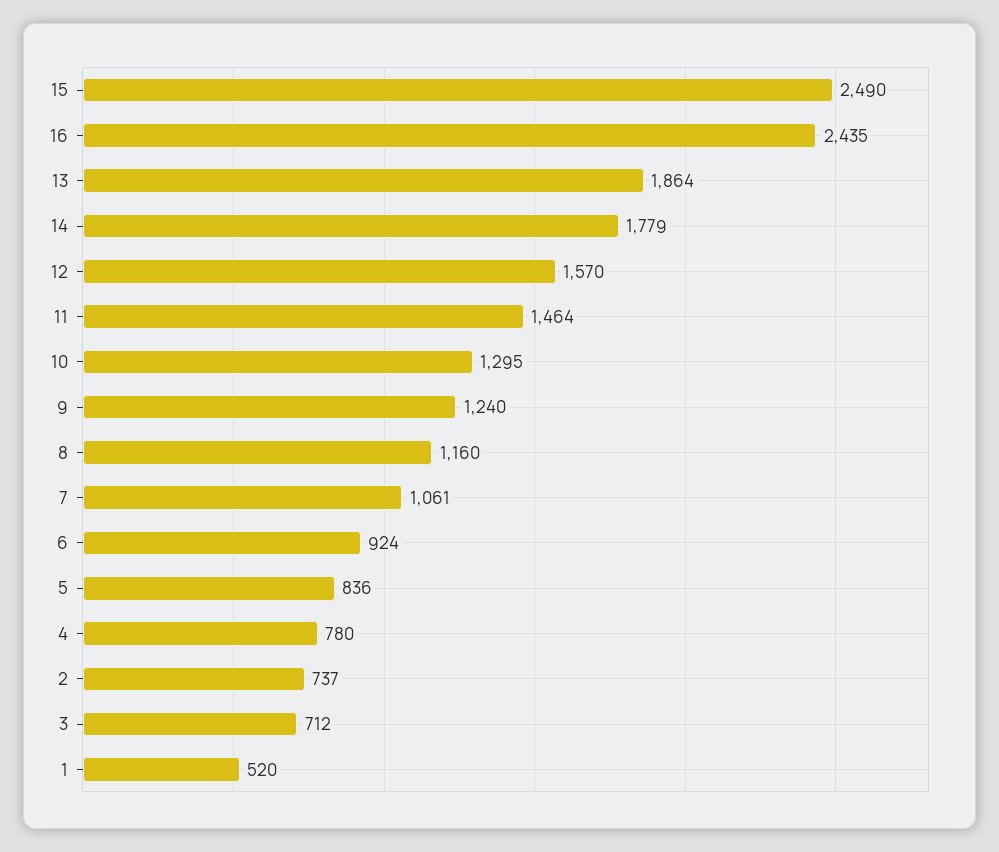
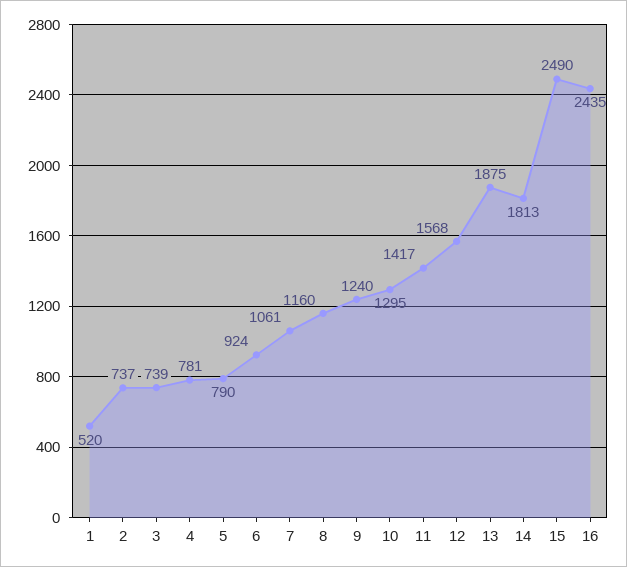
13: 1864 -> 1875
14: 1779 -> 1813
12: 1570 -> 1568
11: 1464 -> 1417
5: 836 -> 790
4: 780 -> 781
3: 712 -> 739

